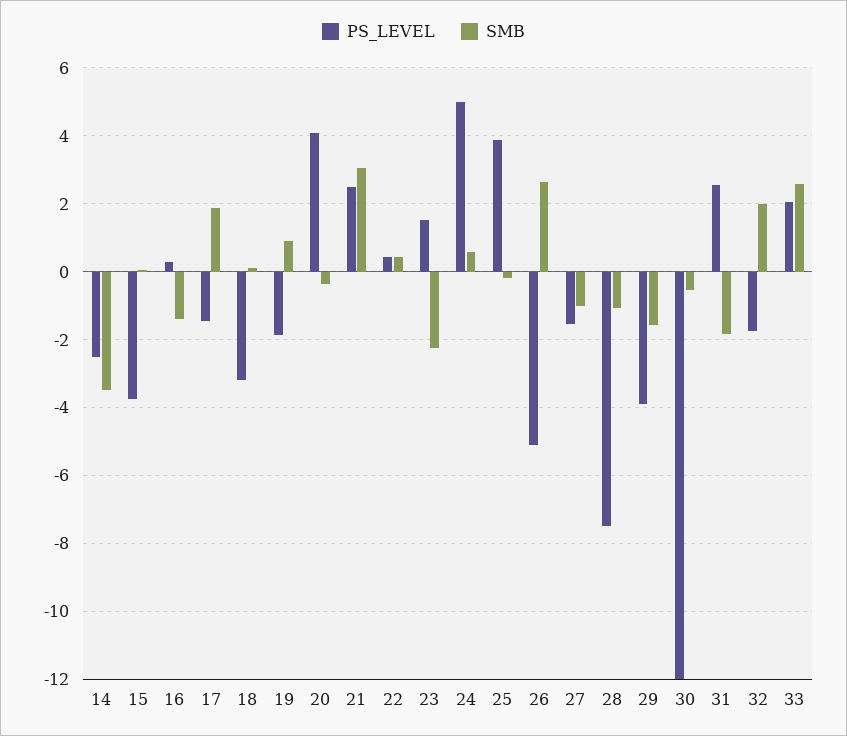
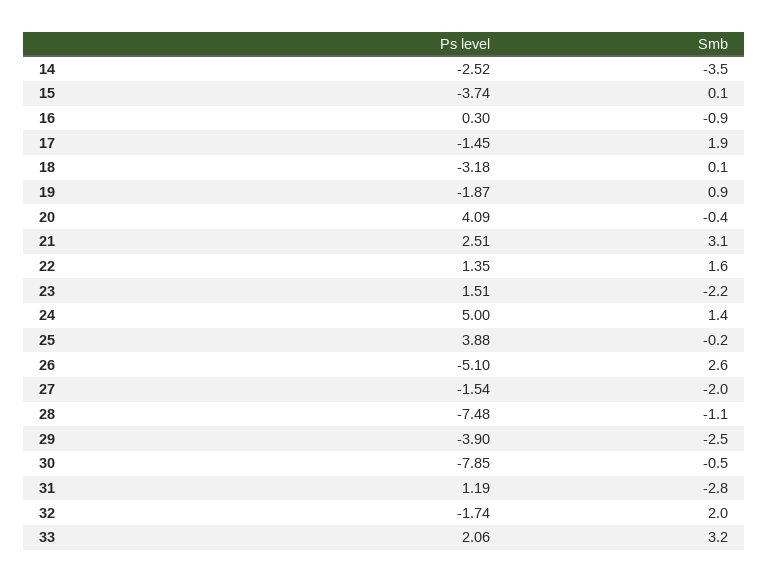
SMB, 16: -1.4 -> -0.9
PS_LEVEL, 22: 0.4 -> 1.35
SMB, 22: 0.4 -> 1.6
SMB, 24: 0.6 -> 1.4
SMB, 27: -1 -> -2
SMB, 29: -1.6 -> -2.5
PS_LEVEL, 30: -12 -> -7.85
PS_LEVEL, 31: 2.6 -> 1.19
SMB, 31: -1.8 -> -2.8
SMB, 33: 2.6 -> 3.2

